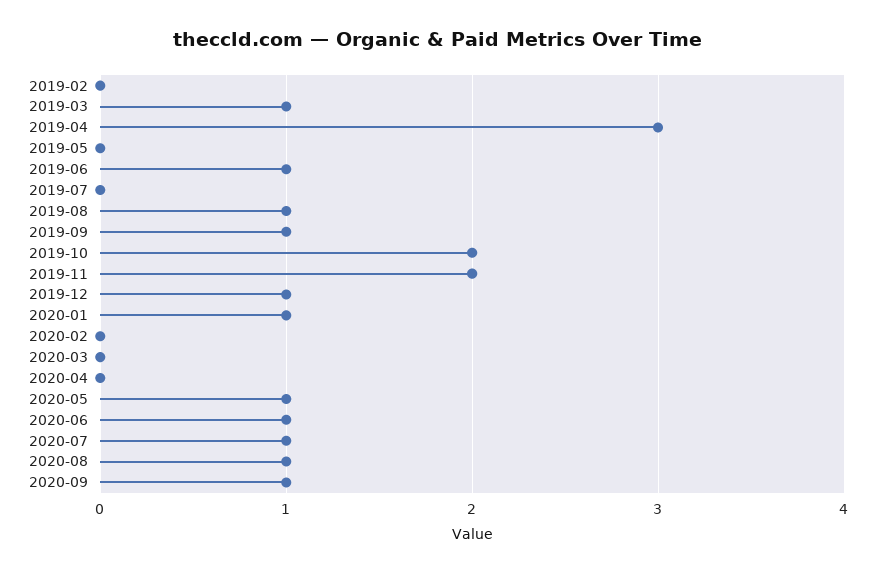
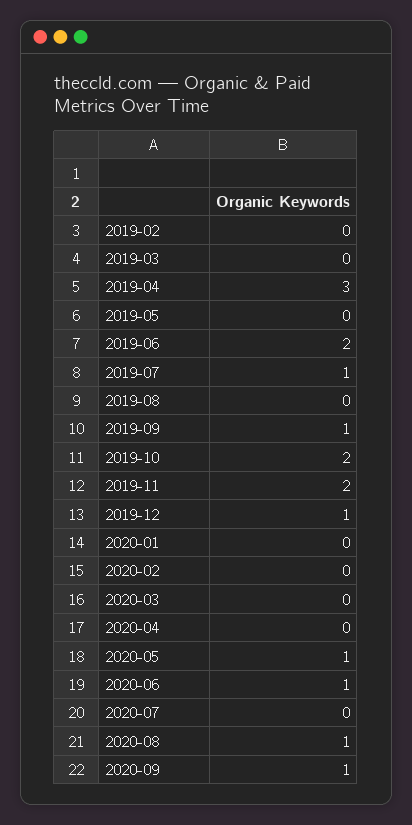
2019-03: 1 -> 0
2019-06: 1 -> 2
2019-07: 0 -> 1
2019-08: 1 -> 0
2020-01: 1 -> 0
2020-07: 1 -> 0

